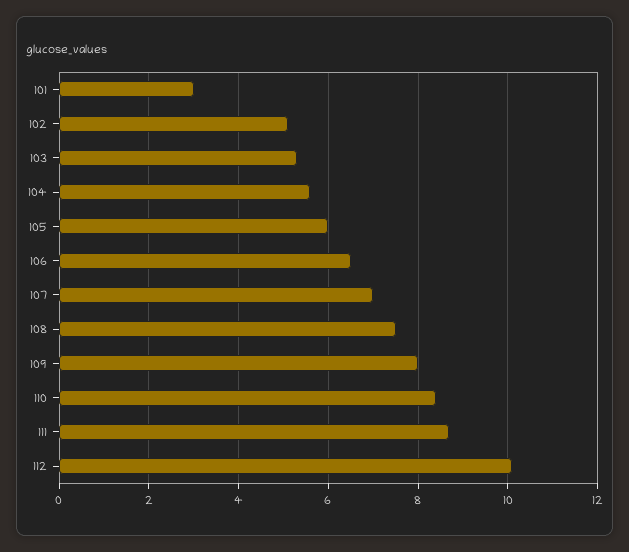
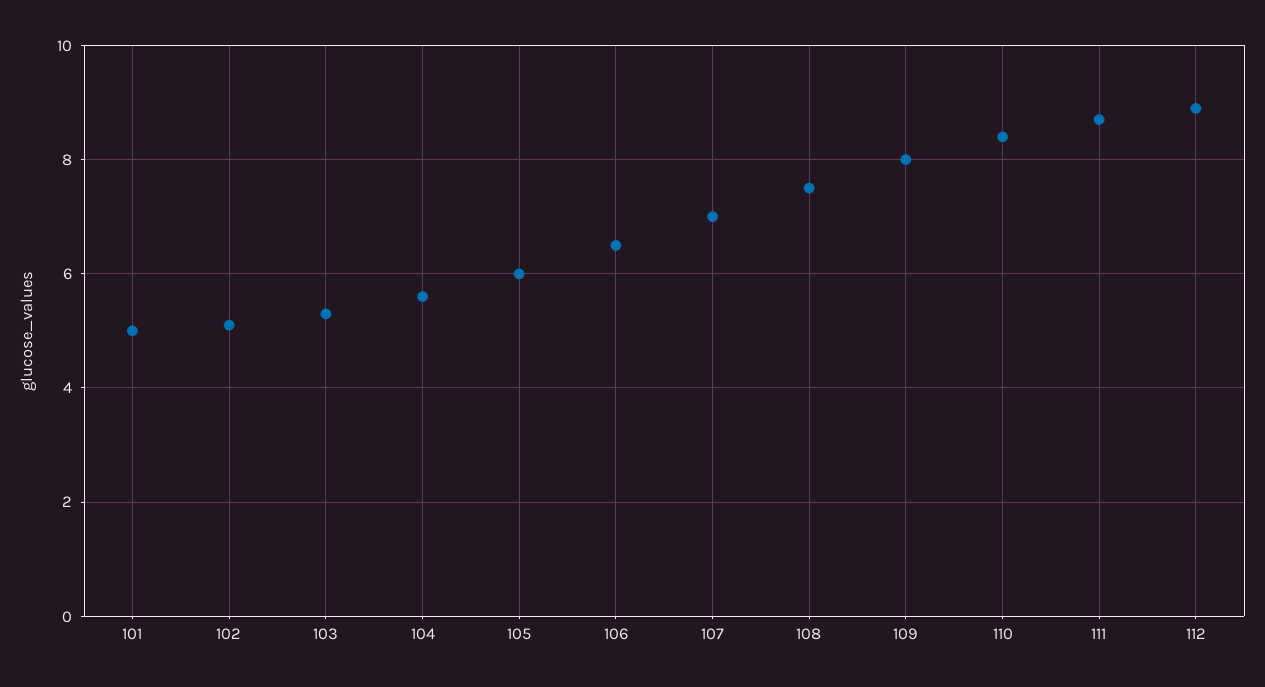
101: 3 -> 5
112: 10 -> 9

